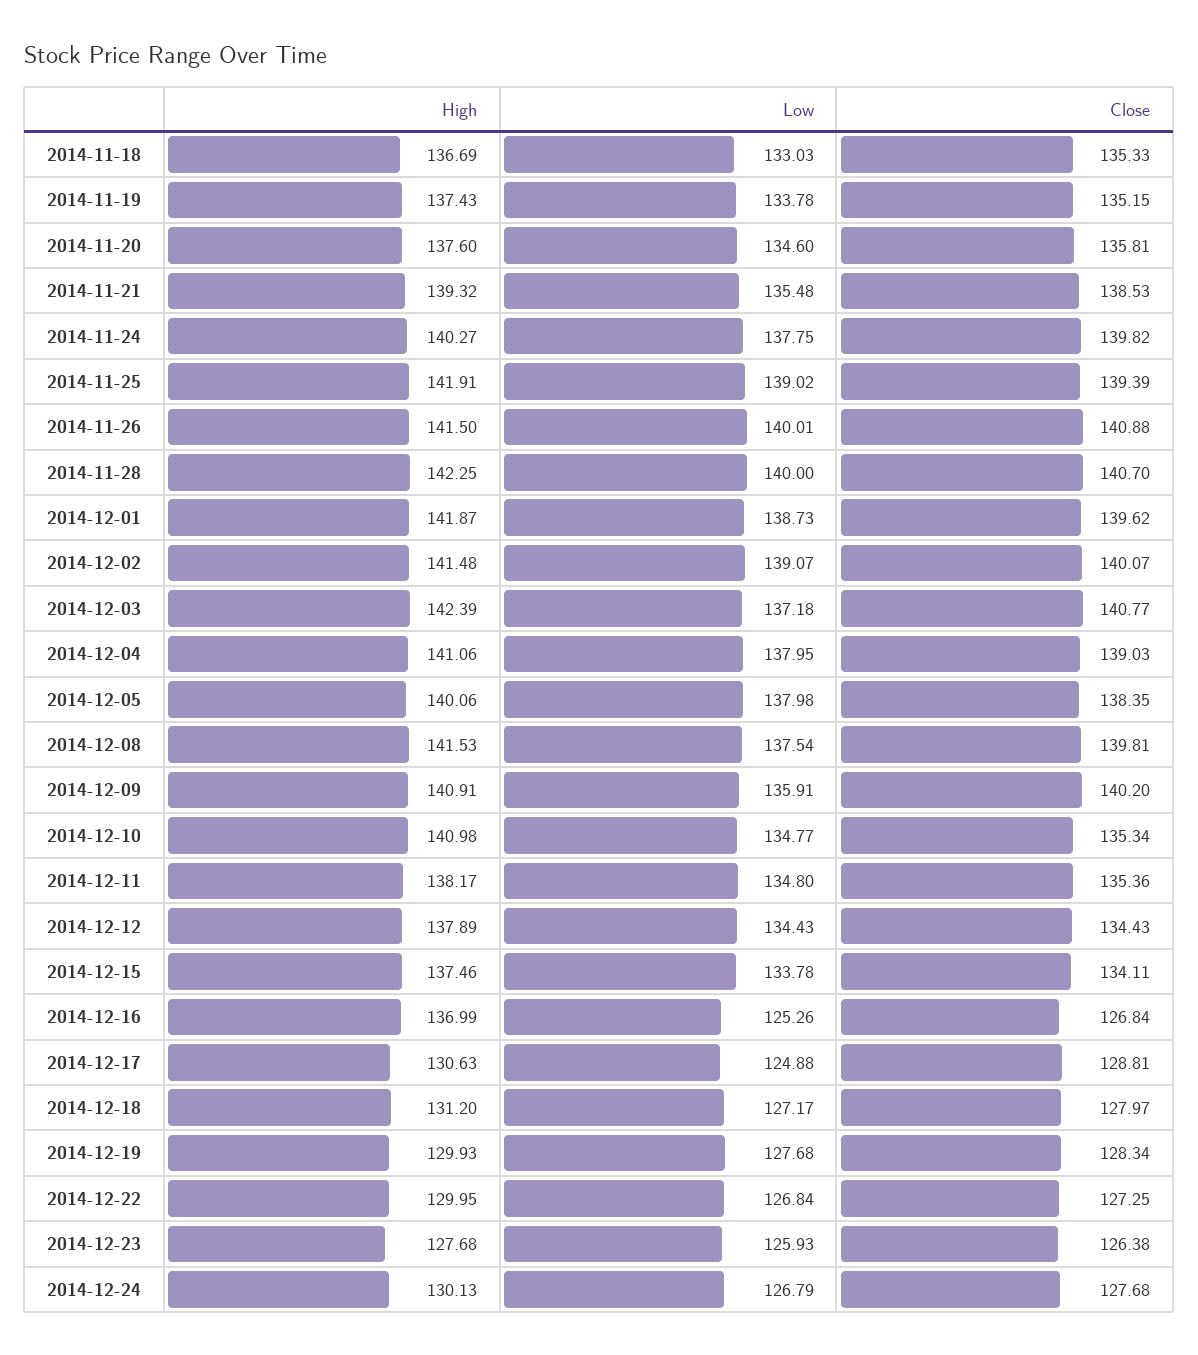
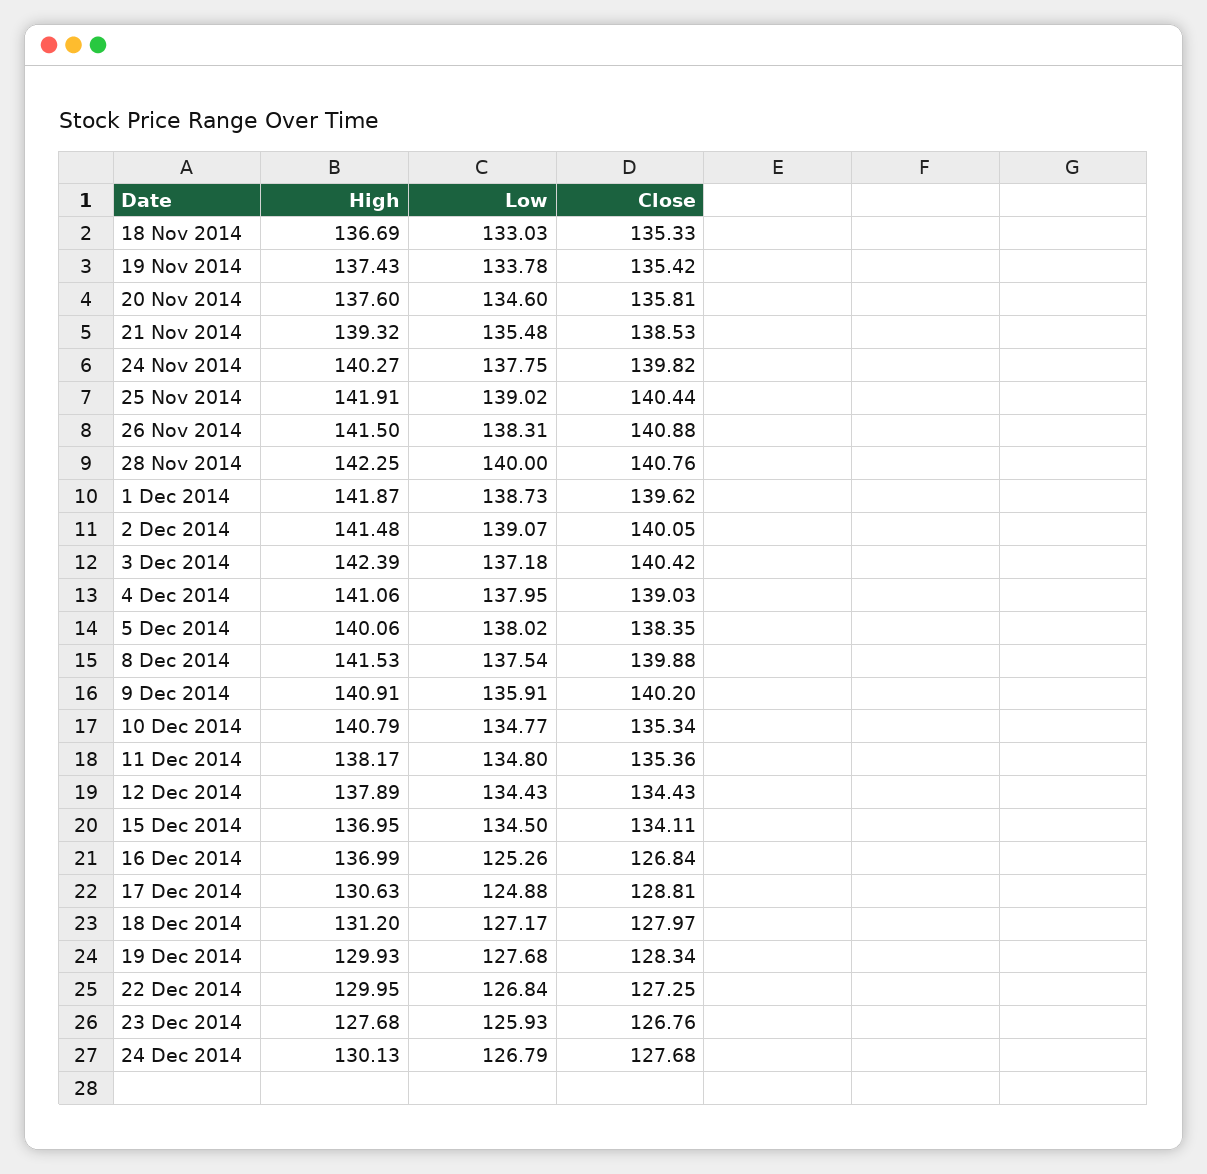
Close, 2014-11-19: 135.15 -> 135.42
Close, 2014-11-25: 139.39 -> 140.44
Low, 2014-11-26: 140.01 -> 138.31
Close, 2014-11-28: 140.7 -> 140.76
Close, 2014-12-02: 140.07 -> 140.05
Close, 2014-12-03: 140.77 -> 140.42
Low, 2014-12-05: 137.98 -> 138.02
Close, 2014-12-08: 139.81 -> 139.88
High, 2014-12-10: 140.98 -> 140.79
High, 2014-12-15: 137.46 -> 136.95
Low, 2014-12-15: 133.78 -> 134.5
Close, 2014-12-23: 126.38 -> 126.76

